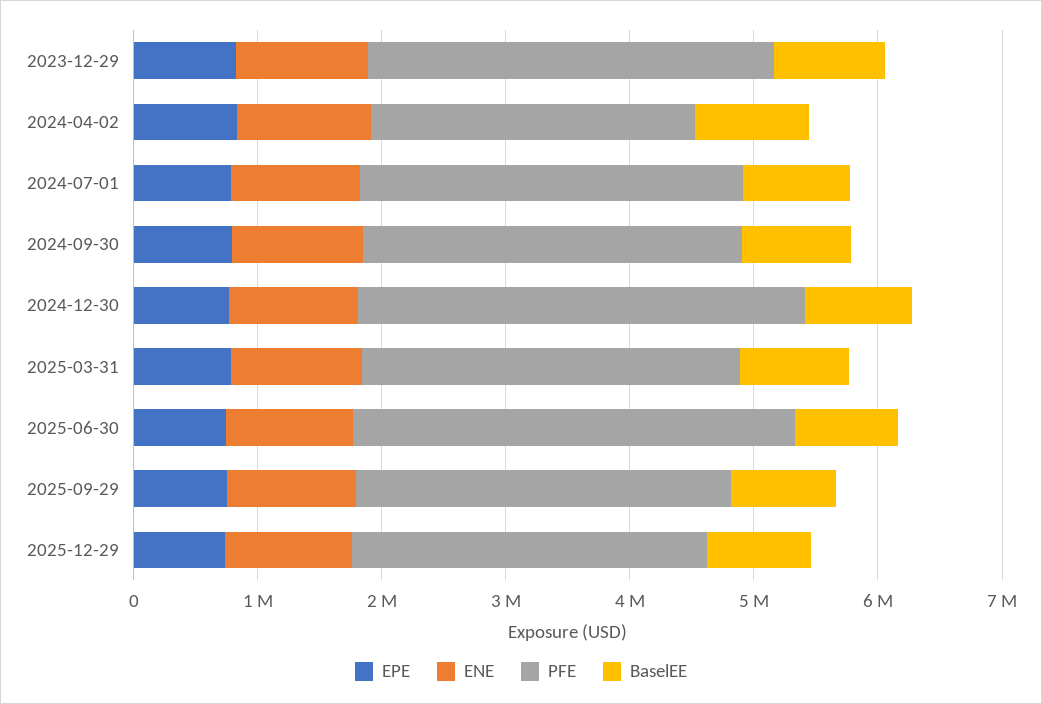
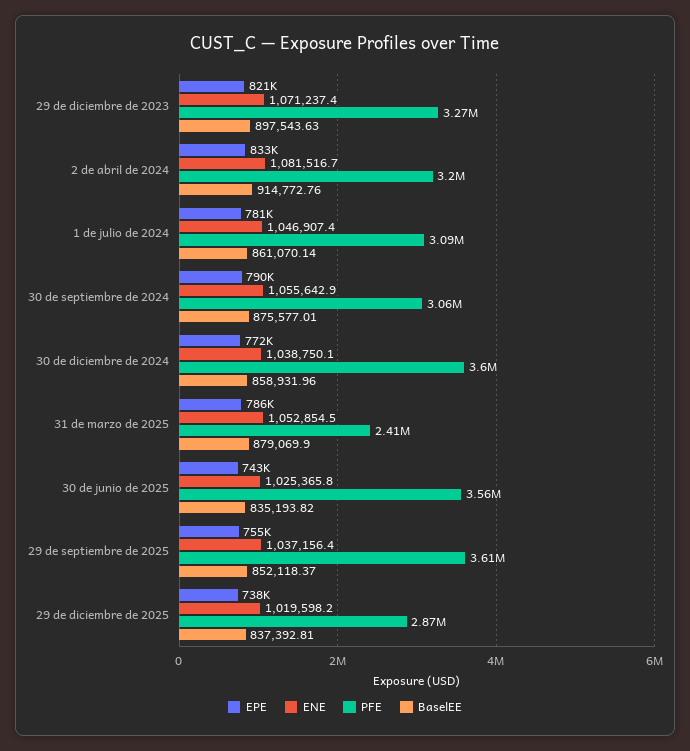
PFE, 2024-04-02: 2600000 -> 3200000
PFE, 2025-03-31: 3000000 -> 2410000
PFE, 2025-09-29: 3000000 -> 3610000

